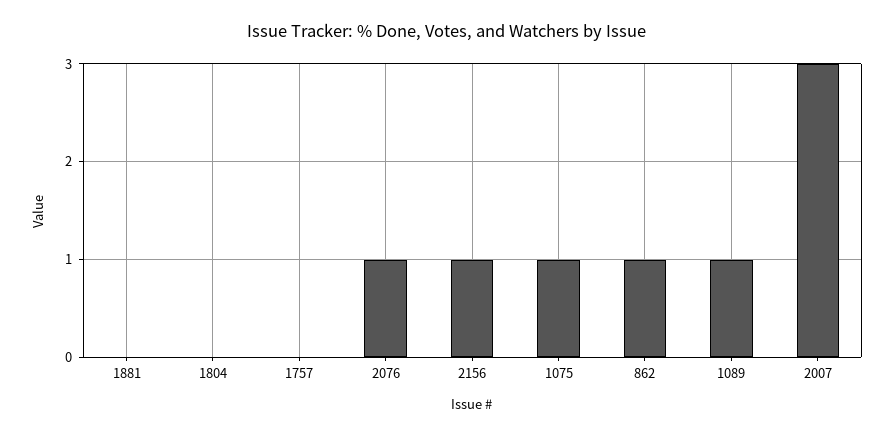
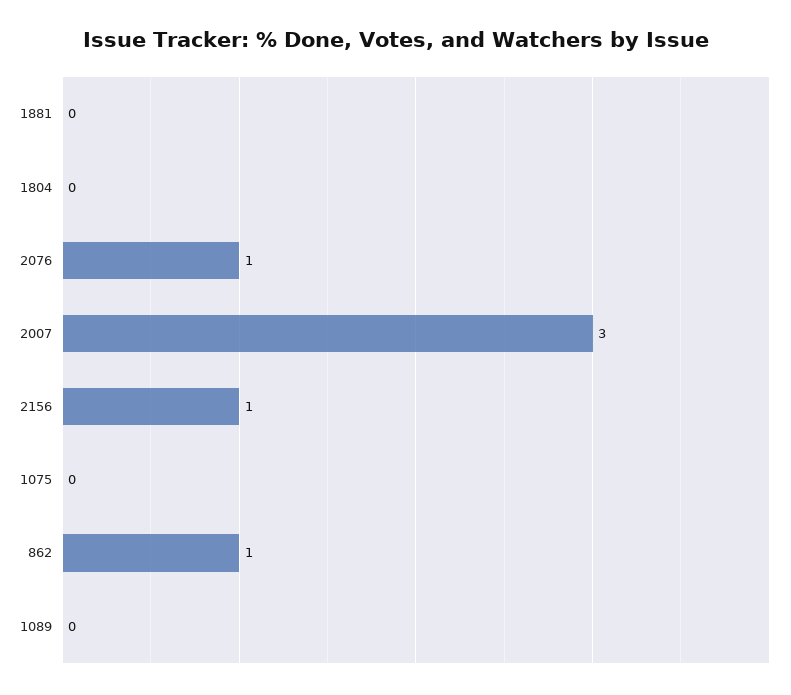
1757: 0 -> none
1075: 1 -> 0
1089: 1 -> 0

